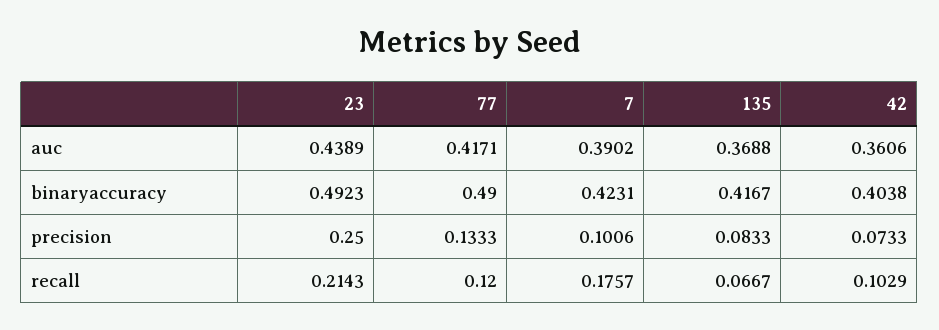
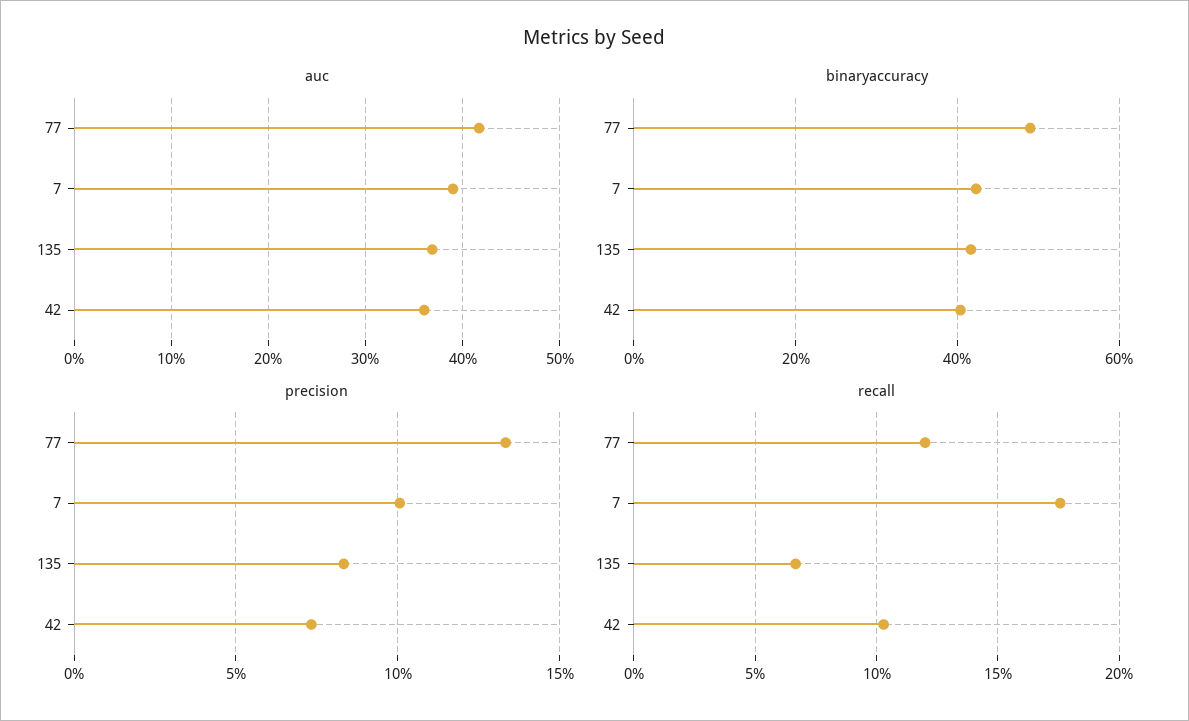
auc, 23: 0.4389 -> none
binaryaccuracy, 23: 0.4923 -> none
precision, 23: 0.25 -> none
recall, 23: 0.2143 -> none

